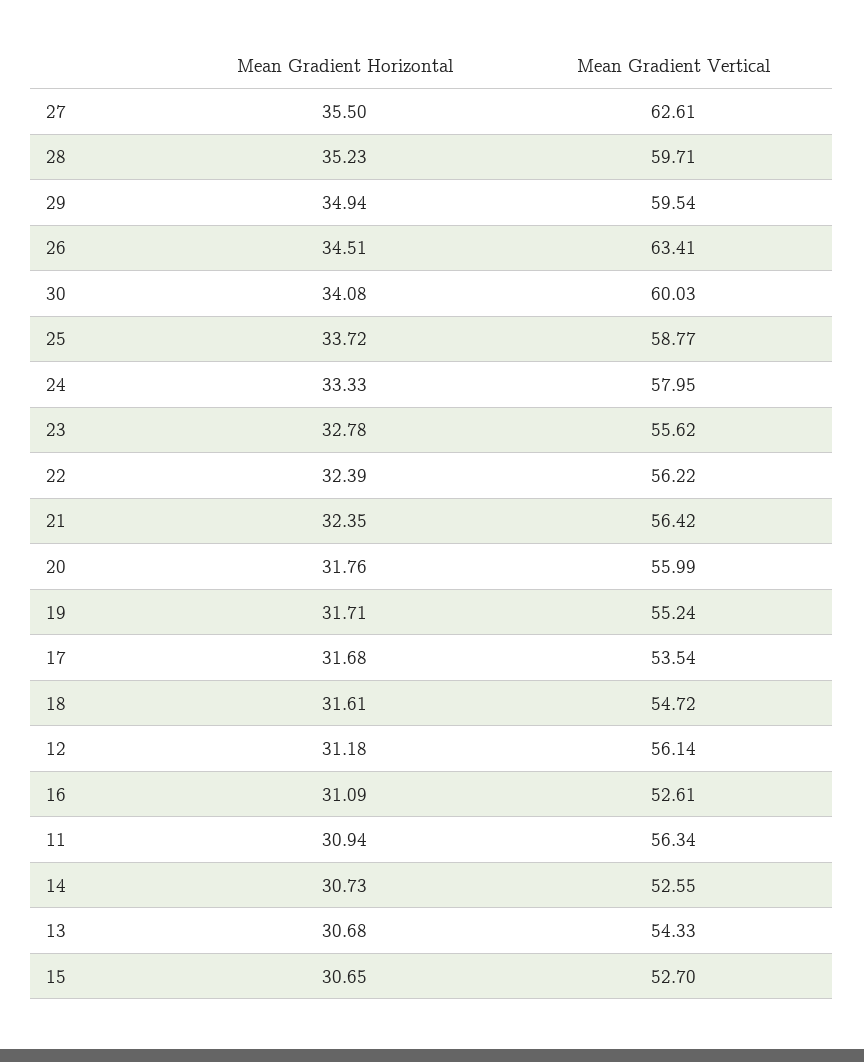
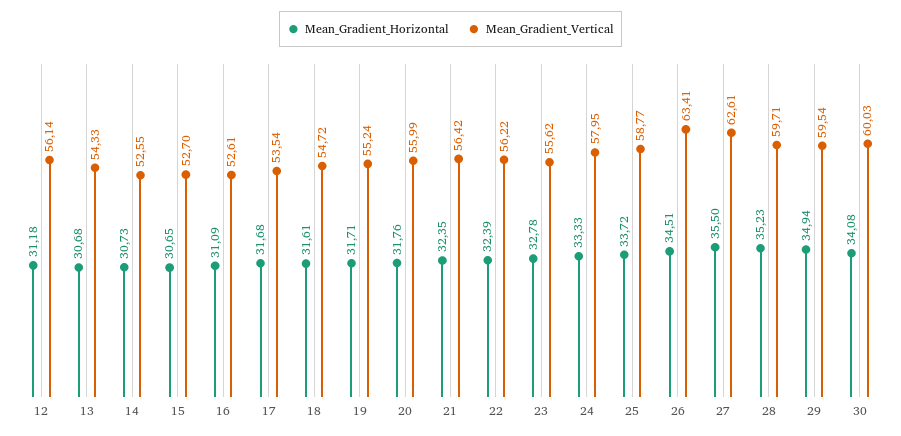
Mean Gradient Horizontal, 11: 30.94 -> none
Mean Gradient Vertical, 11: 56.34 -> none

